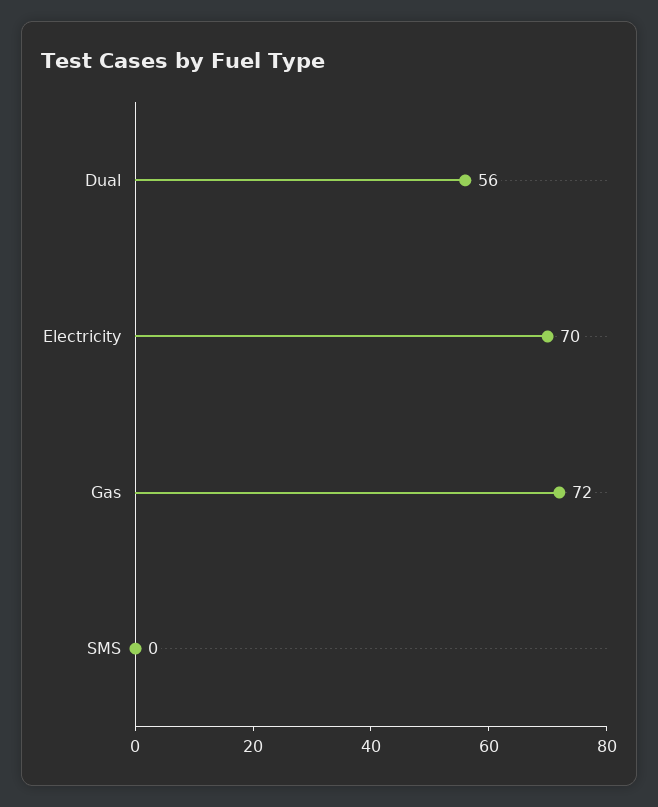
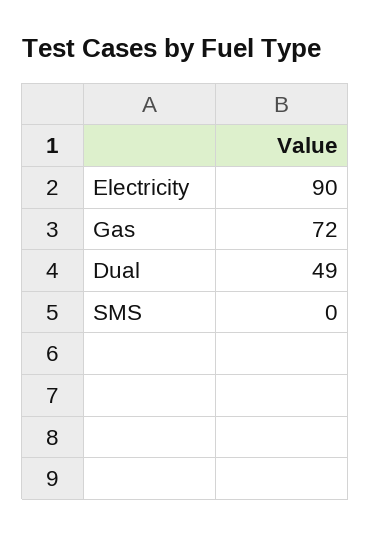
Dual: 56 -> 49
Electricity: 70 -> 90

